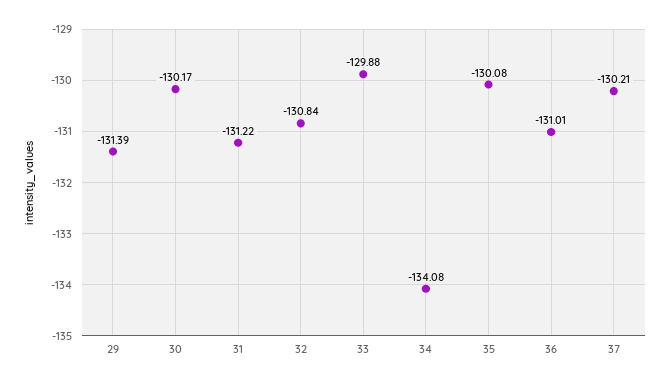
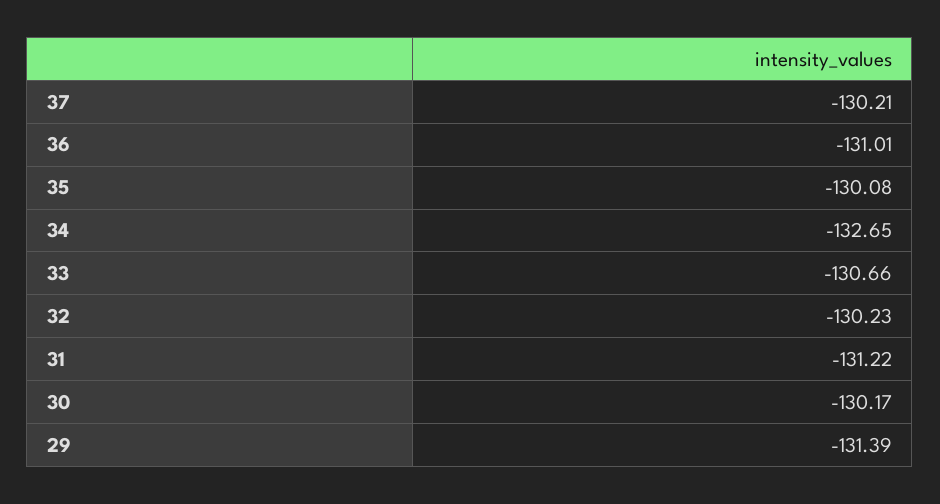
32: -130.84 -> -130.23
33: -129.88 -> -130.66
34: -134.08 -> -132.65

